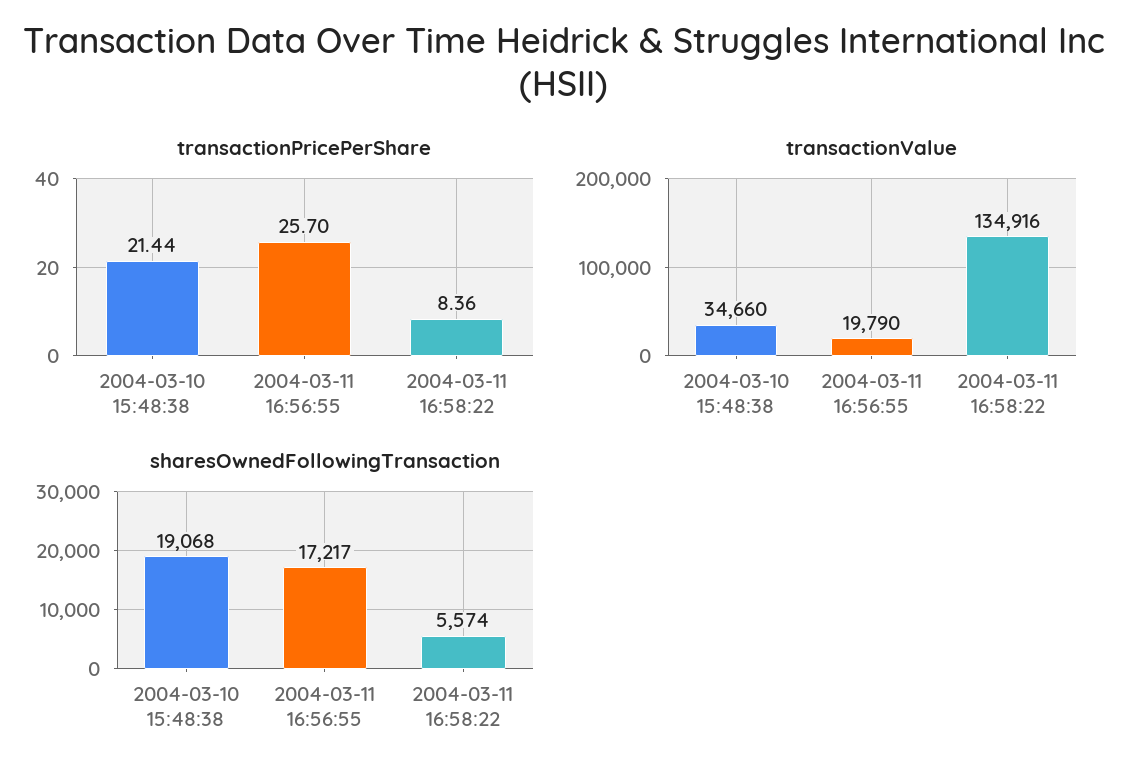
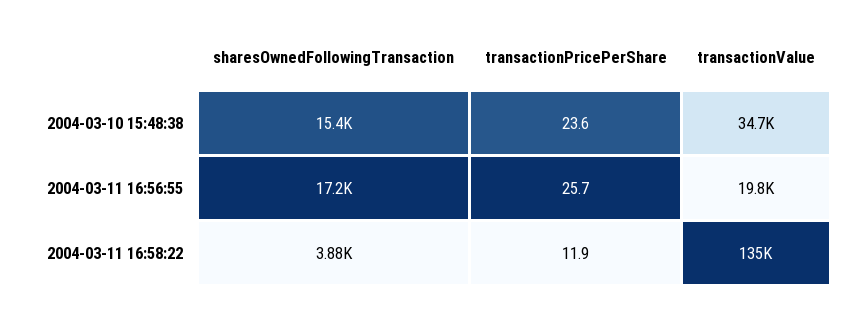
transactionPricePerShare, 2004-03-10 15:48:38: 21.44 -> 23.6
transactionPricePerShare, 2004-03-11 16:58:22: 8.36 -> 11.9
sharesOwnedFollowingTransaction, 2004-03-10 15:48:38: 19068 -> 15400
sharesOwnedFollowingTransaction, 2004-03-11 16:58:22: 5574 -> 3880

